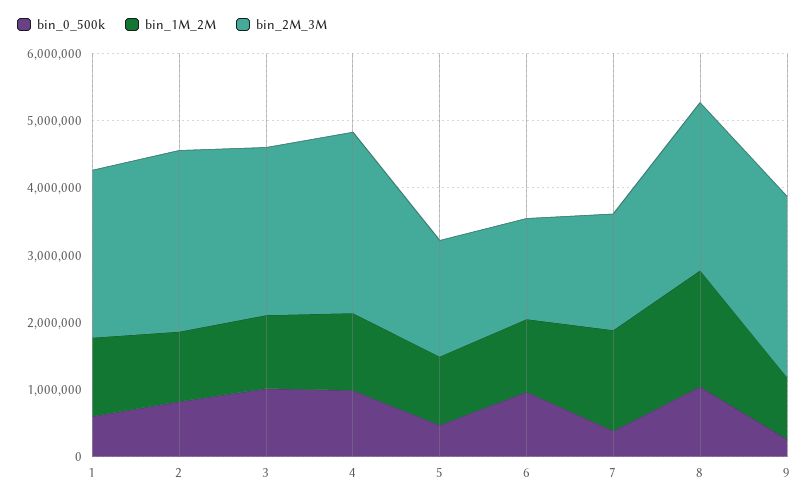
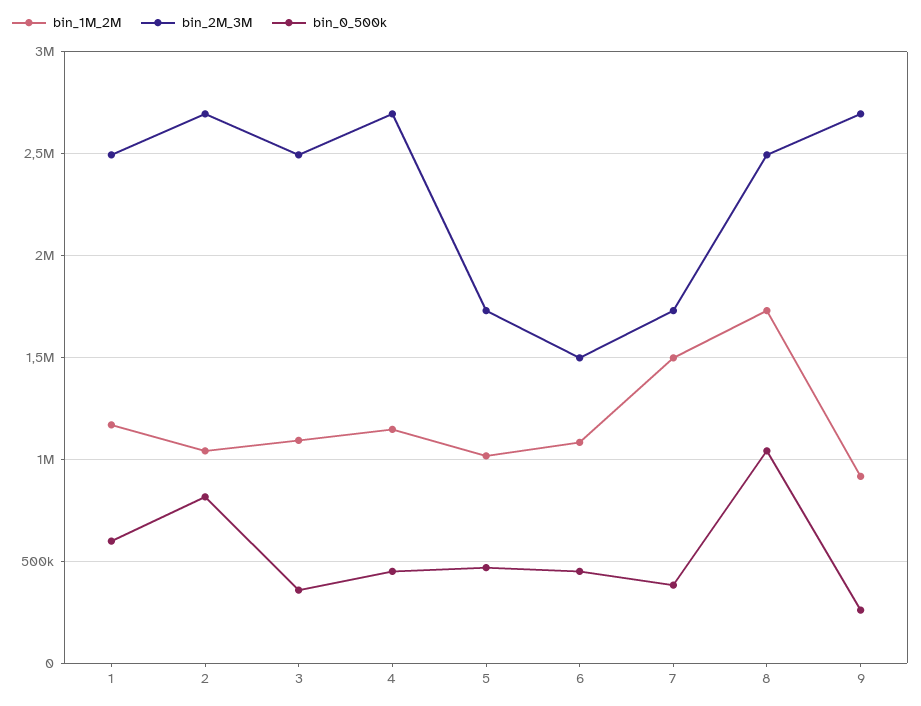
bin_0_500k, 3: 1000000 -> 350000
bin_0_500k, 4: 1000000 -> 450000
bin_0_500k, 6: 1000000 -> 450000

